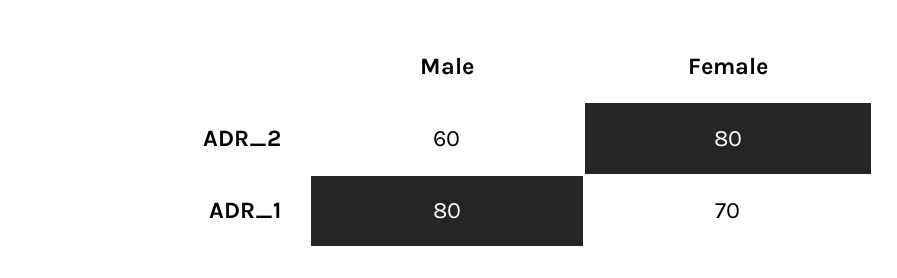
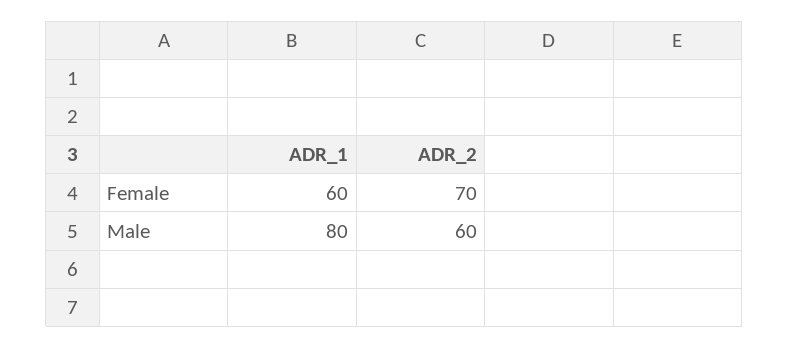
Female, ADR_2: 80 -> 70
Female, ADR_1: 70 -> 60

